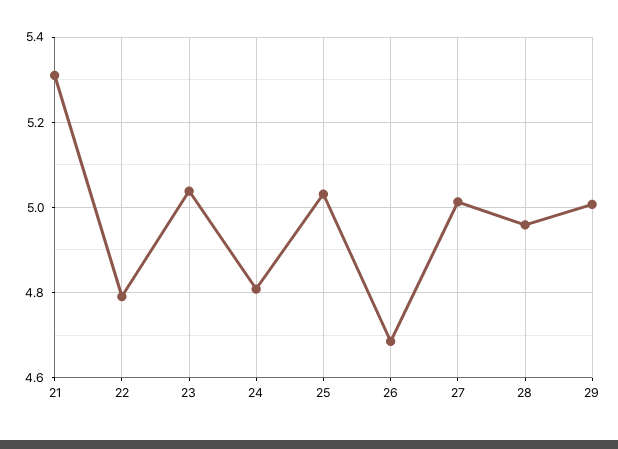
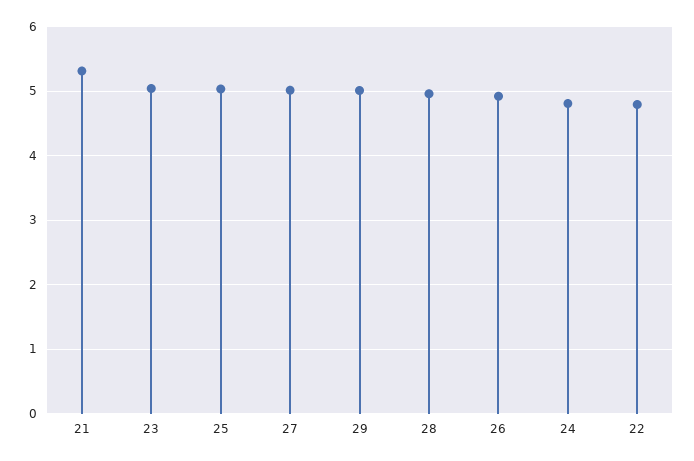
26: 4.68 -> 4.9

